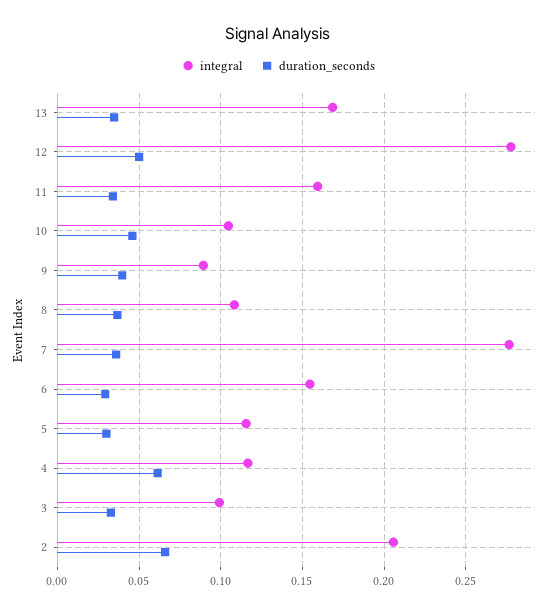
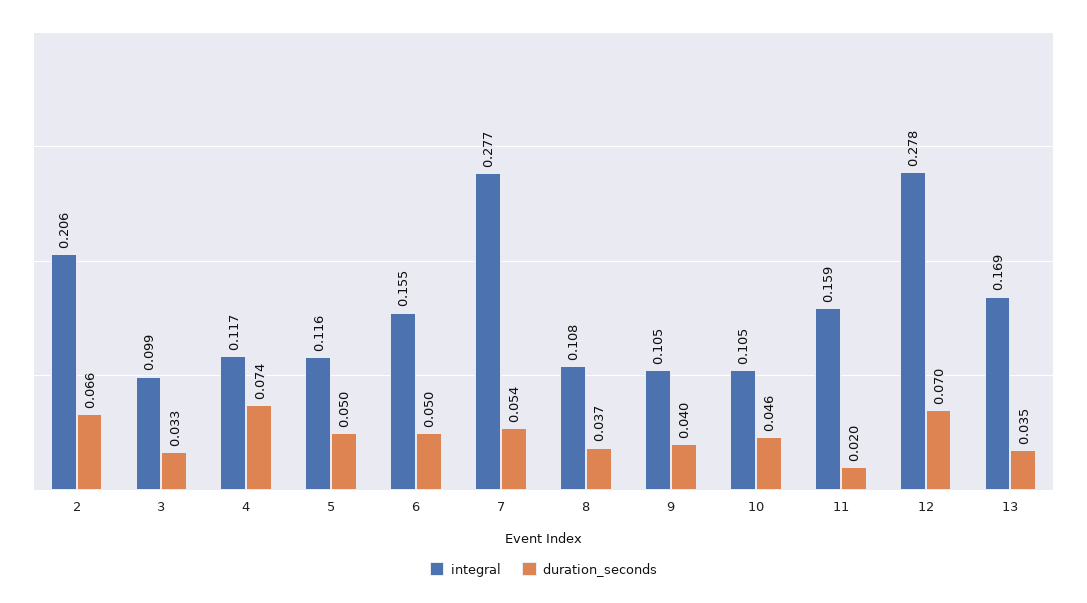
duration_seconds, 12: 0.05 -> 0.07
duration_seconds, 11: 0.035 -> 0.02
integral, 9: 0.09 -> 0.105
duration_seconds, 7: 0.035 -> 0.054
duration_seconds, 6: 0.03 -> 0.05
duration_seconds, 5: 0.03 -> 0.05
duration_seconds, 4: 0.06 -> 0.074

